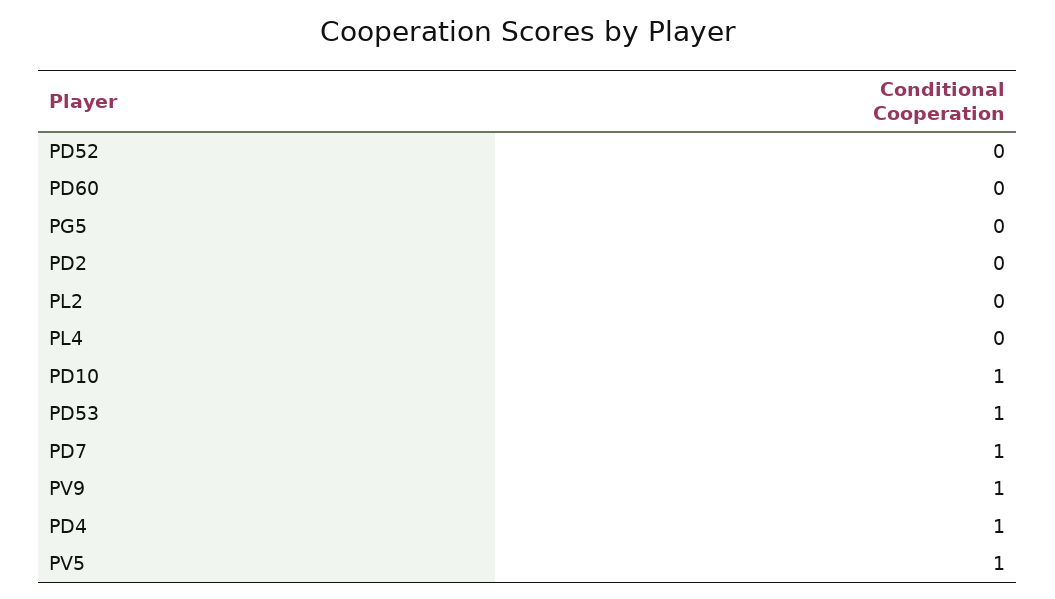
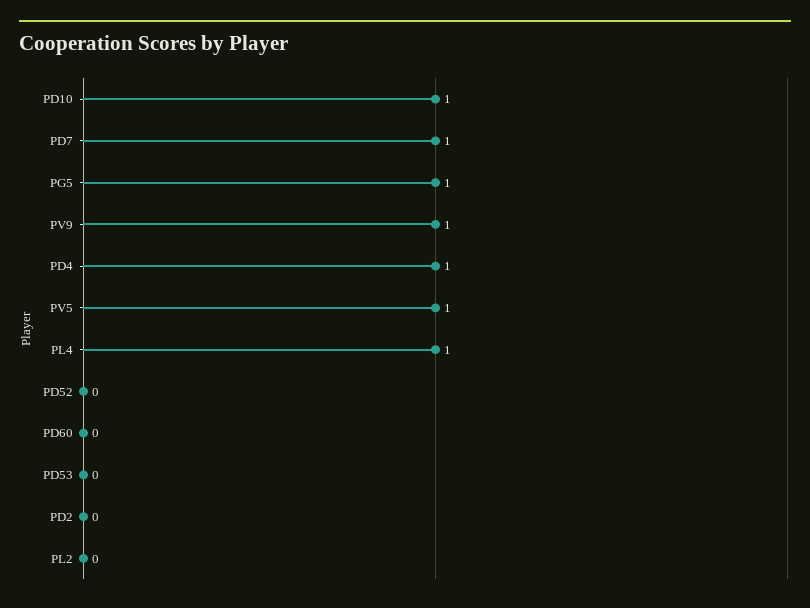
PG5: 0 -> 1
PL4: 0 -> 1
PD53: 1 -> 0

